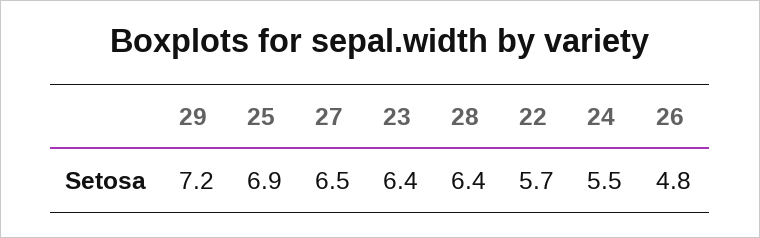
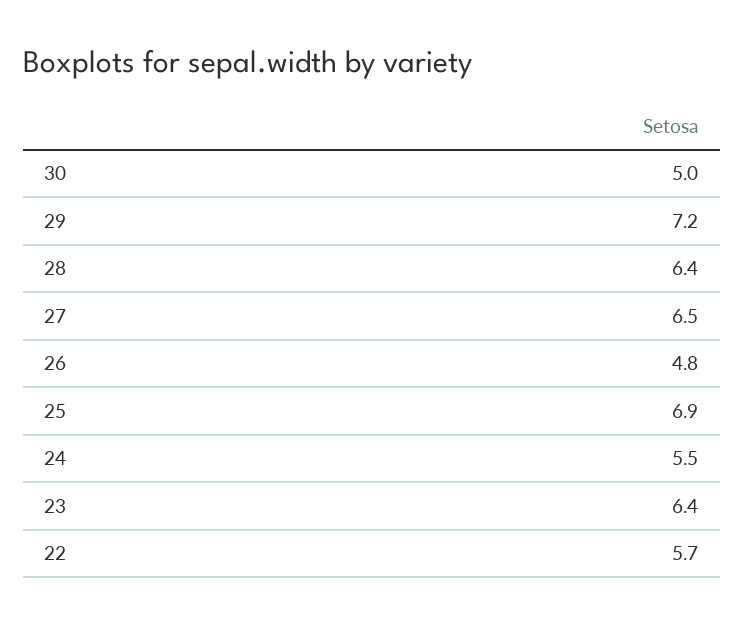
30: none -> 5

